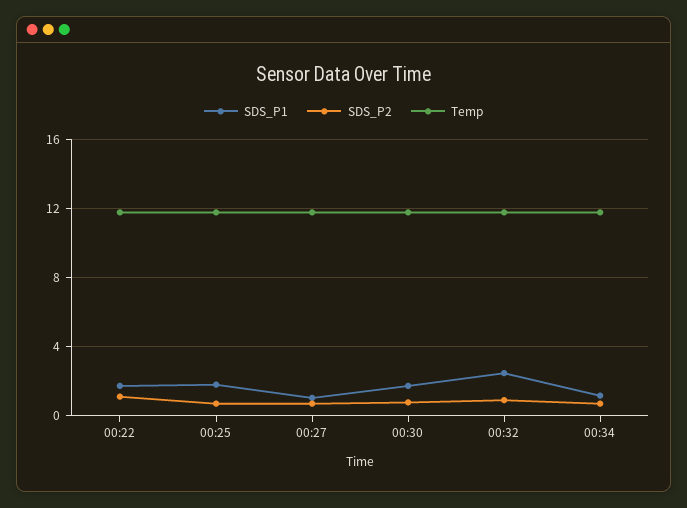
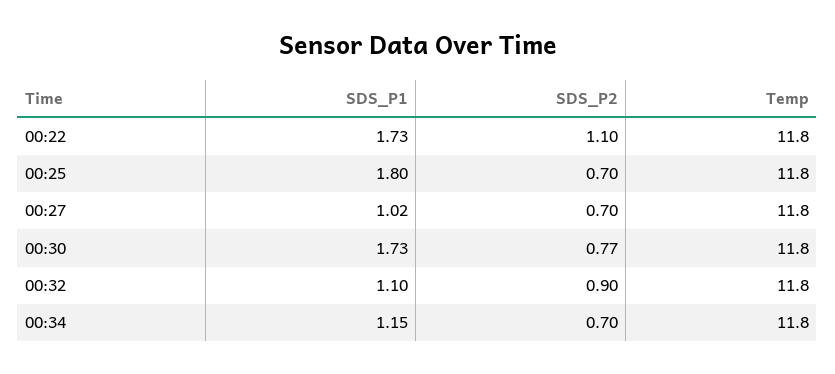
SDS_P1, 00:32: 2.5 -> 1.1

